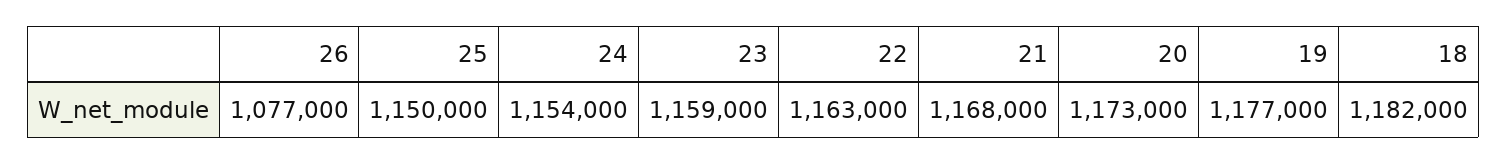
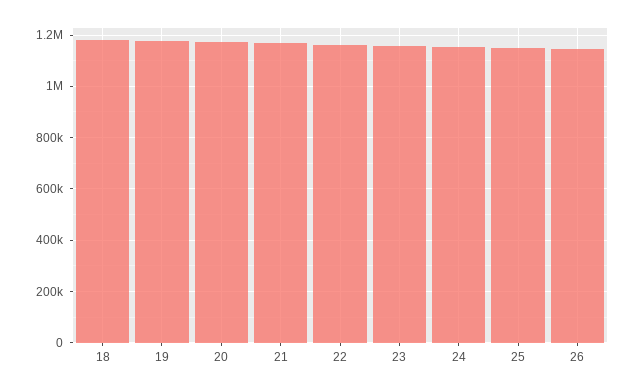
26: 1077000 -> 1150000

